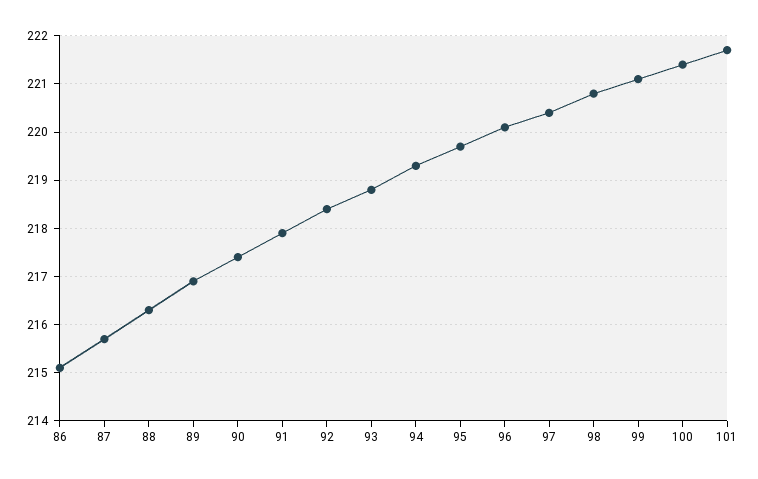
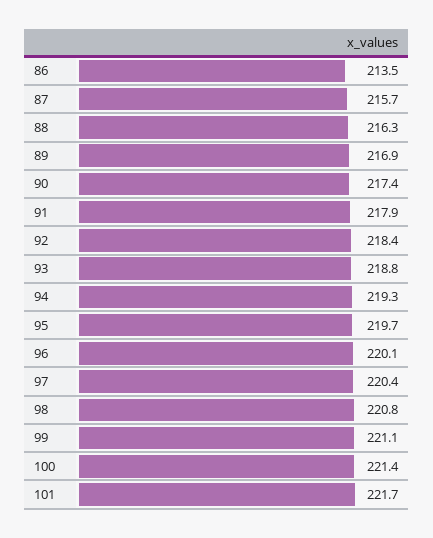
86: 215 -> 213.5

